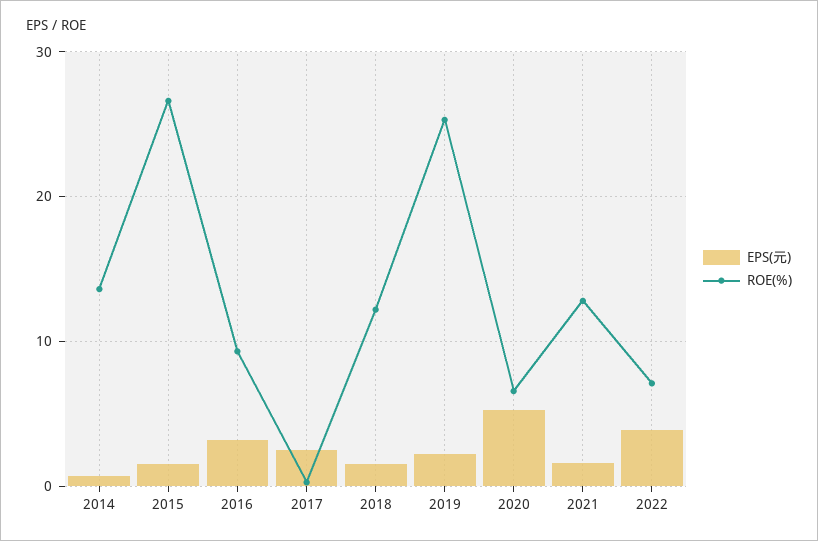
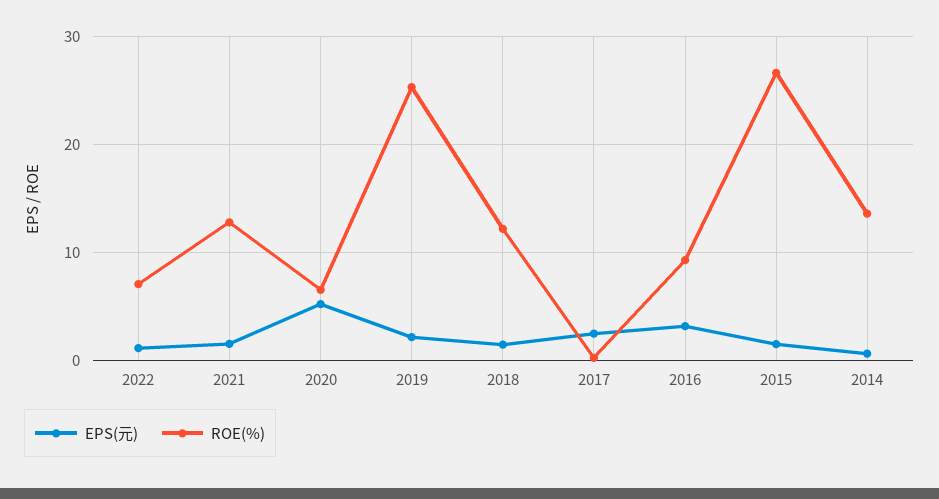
EPS(元), 2022: 4 -> 1

